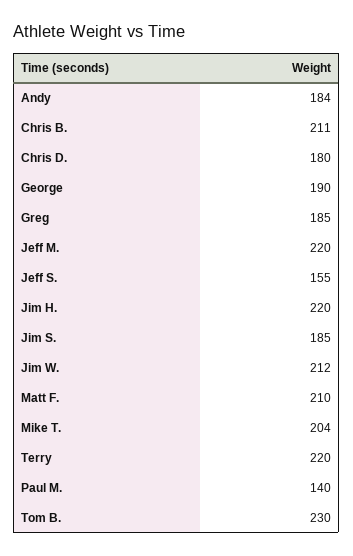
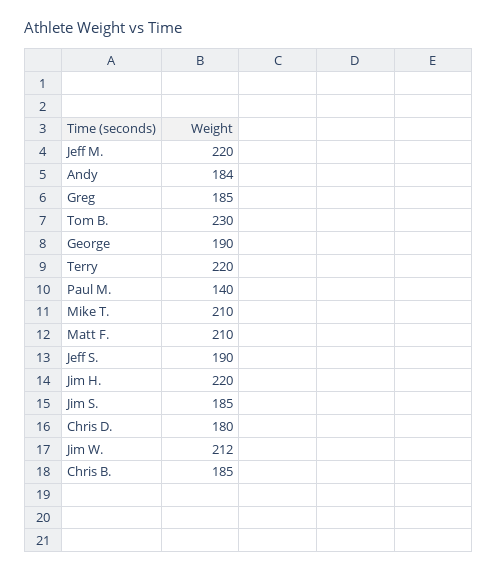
Chris B.: 211 -> 185
Jeff S.: 155 -> 190
Mike T.: 204 -> 210

